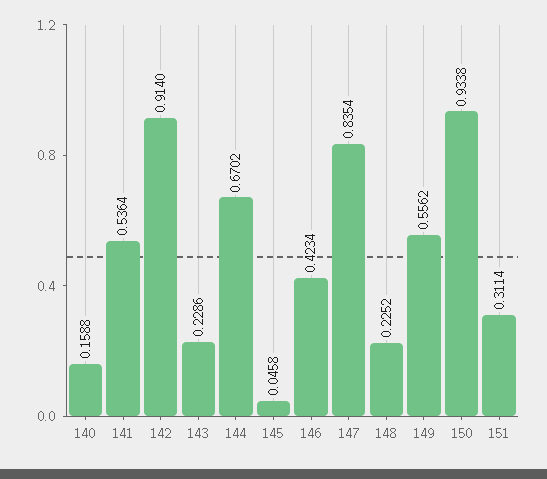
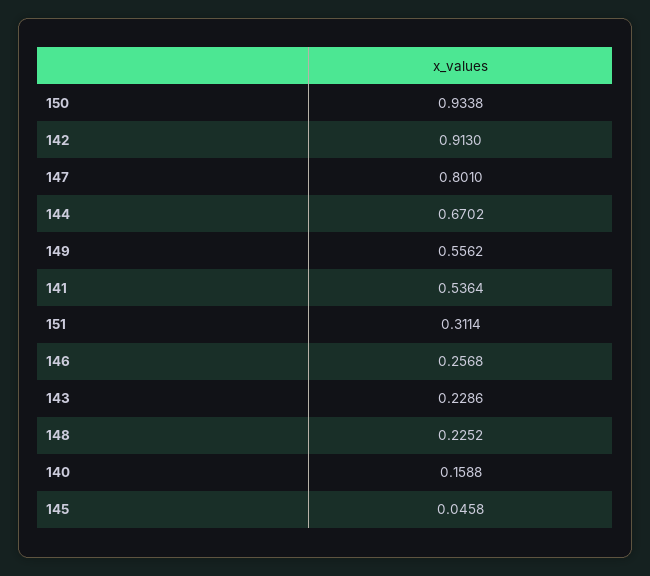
142: 0.914 -> 0.913
146: 0.4234 -> 0.2568
147: 0.8354 -> 0.801

